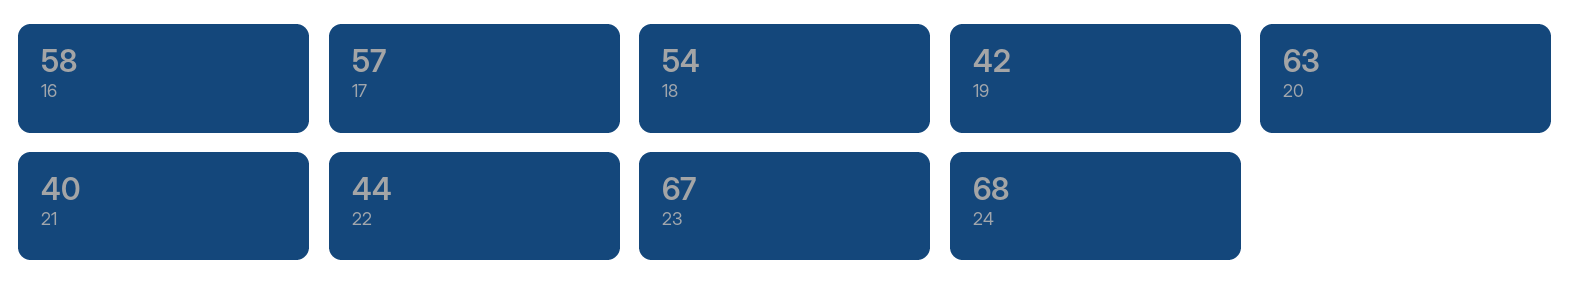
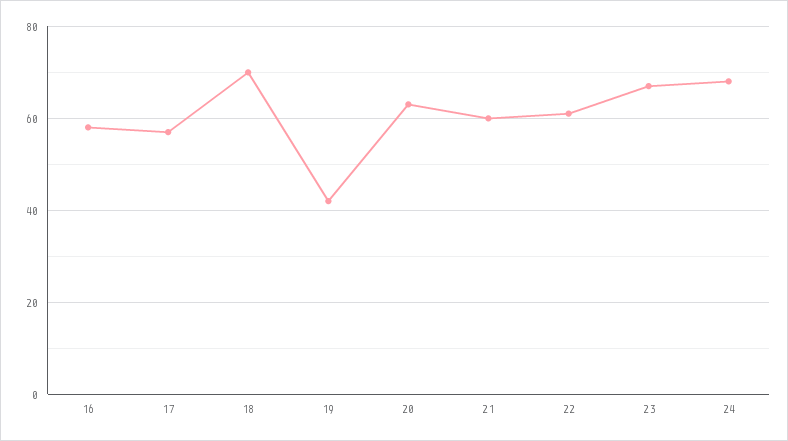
18: 54 -> 70
21: 40 -> 60
22: 44 -> 60

